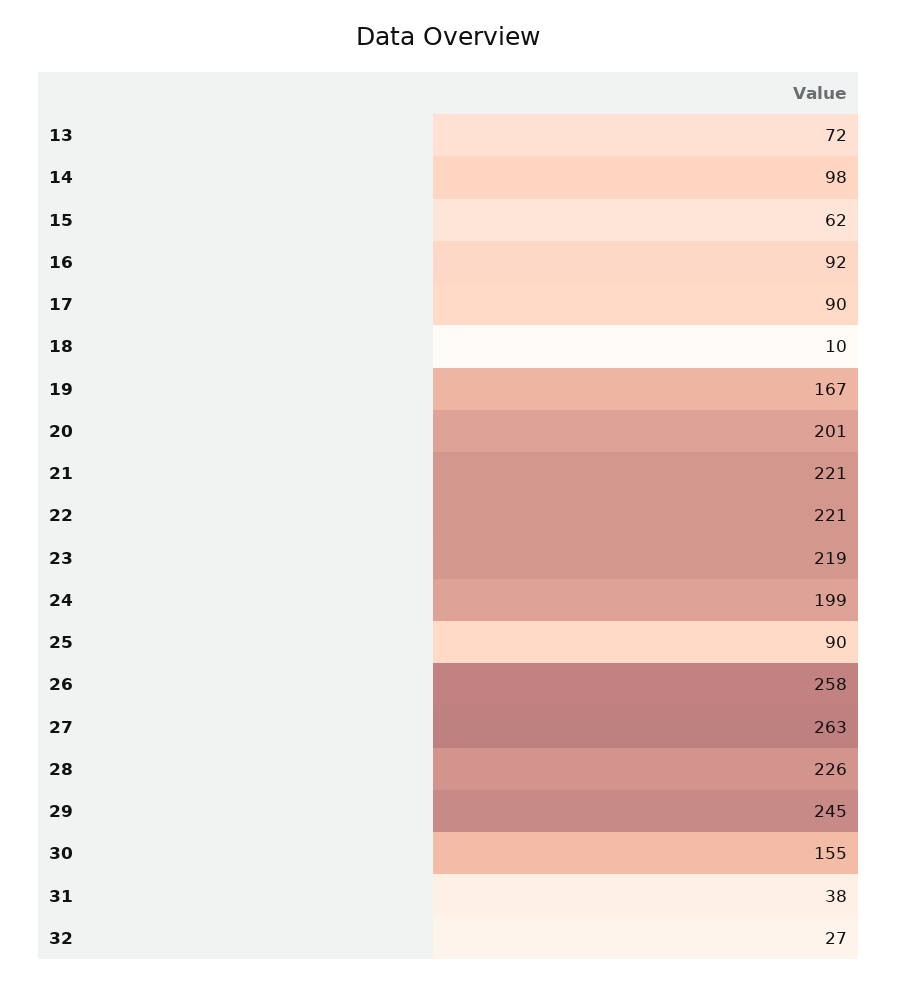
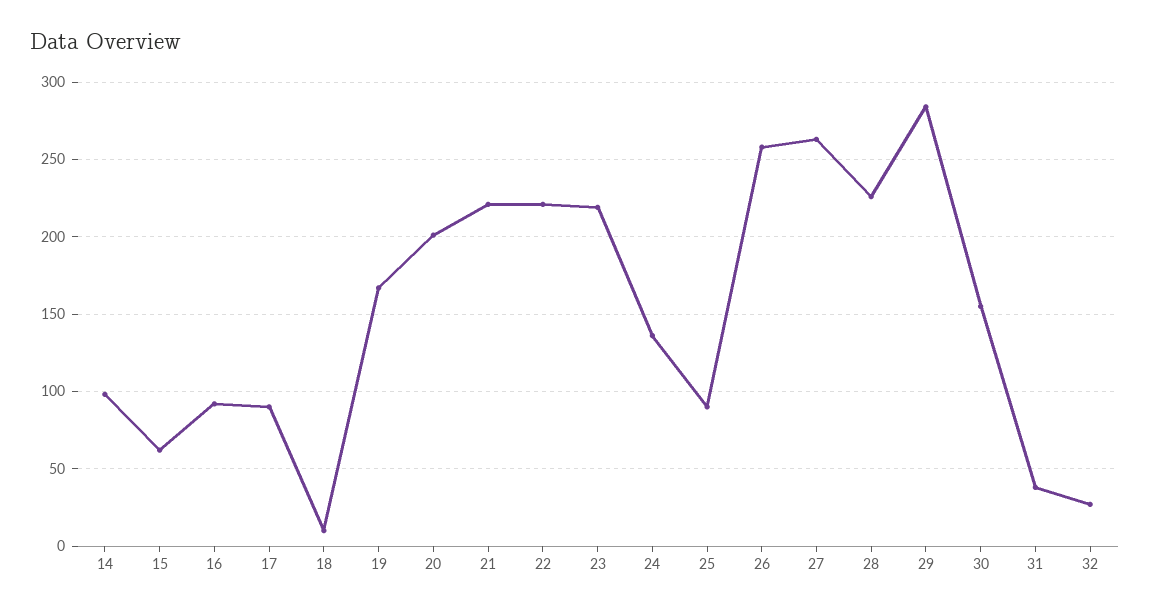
13: 72 -> none
24: 199 -> 135
29: 245 -> 285

